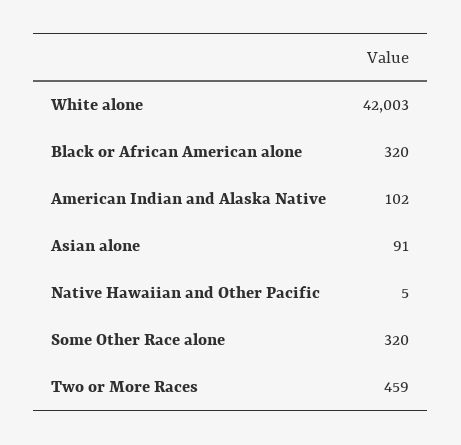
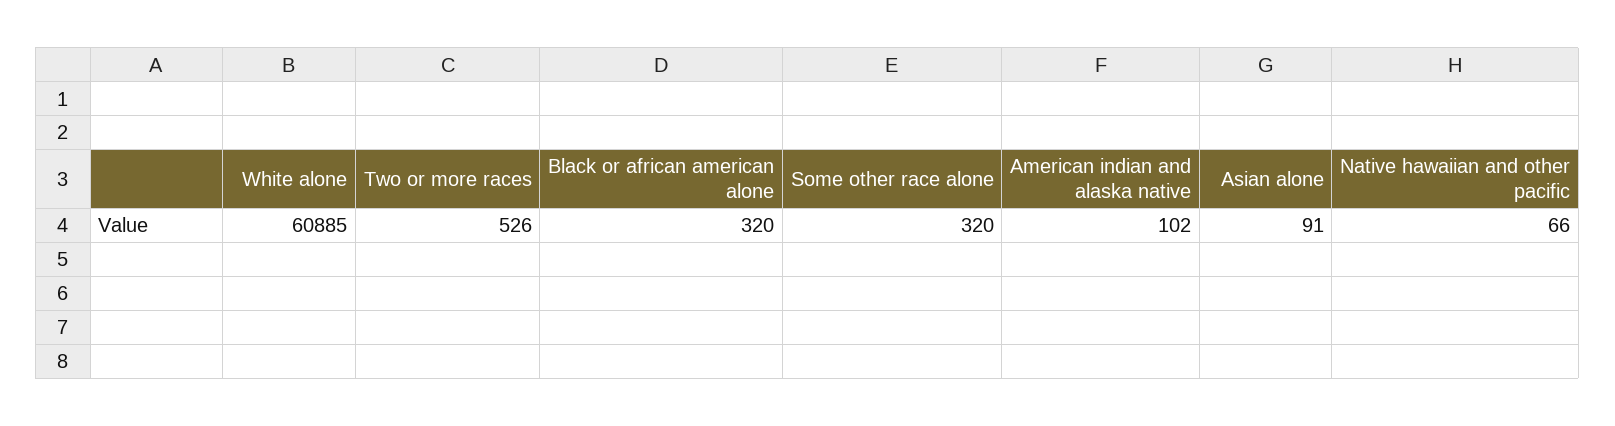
White alone: 42003 -> 60885
Native Hawaiian and Other Pacific: 5 -> 66
Two or More Races: 459 -> 526

